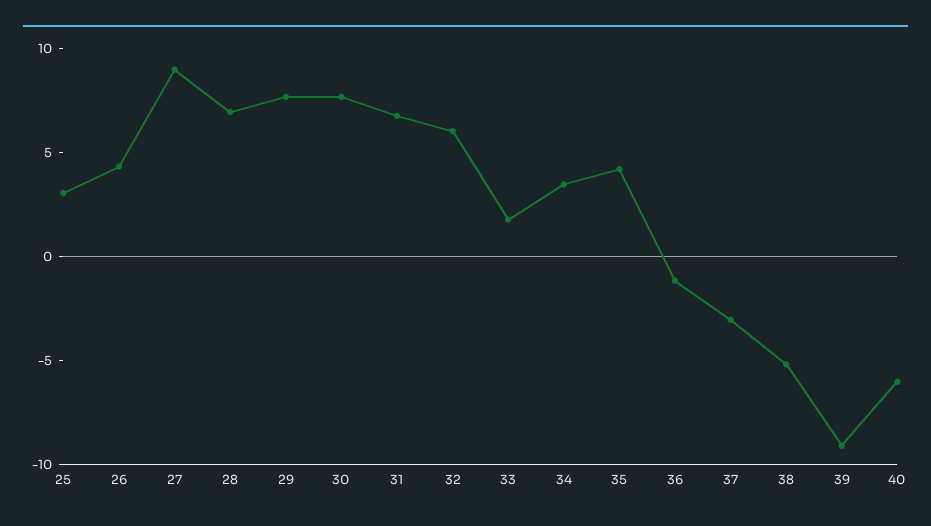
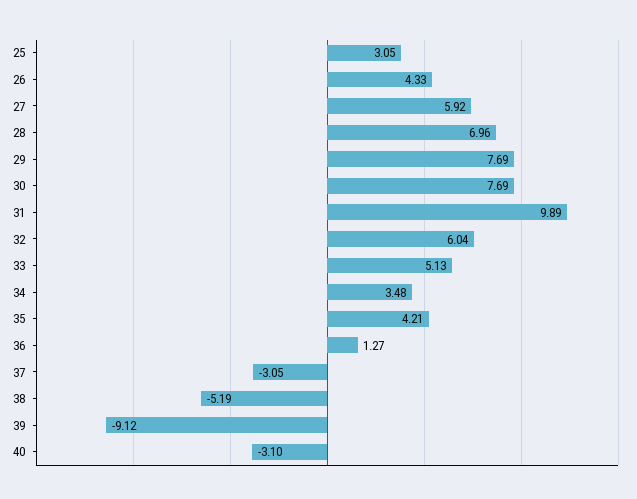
27: 9 -> 5.92
31: 7 -> 9.89
33: 2 -> 5.13
36: -1 -> 1.27
40: -6 -> -3.1

